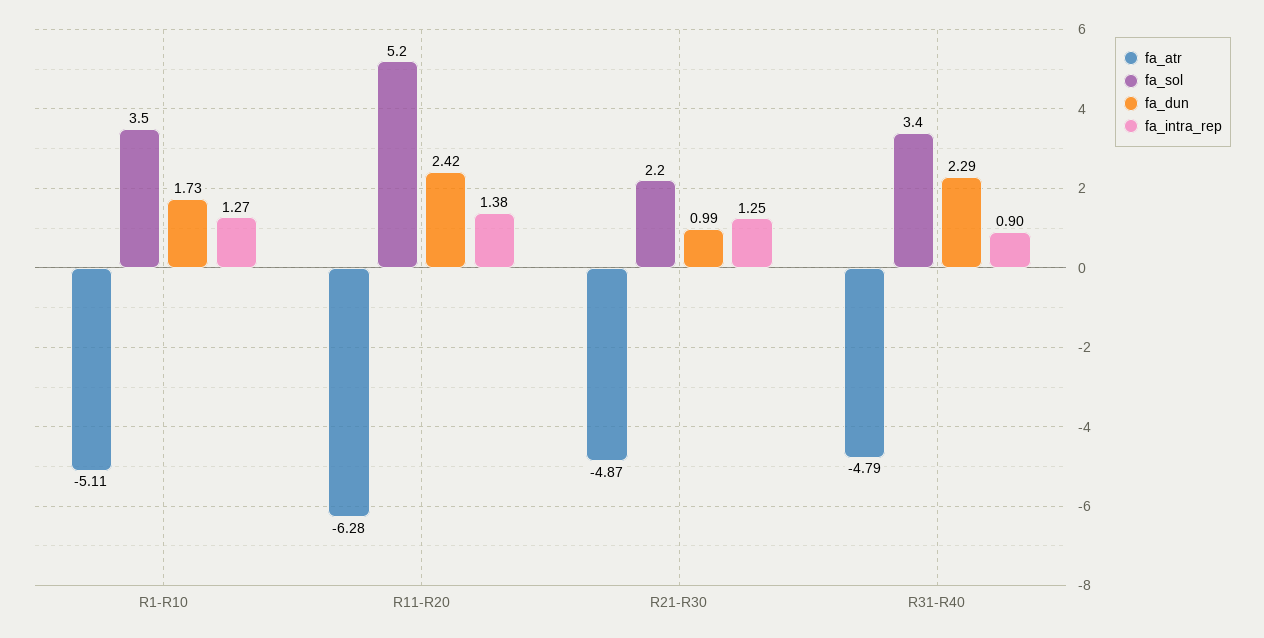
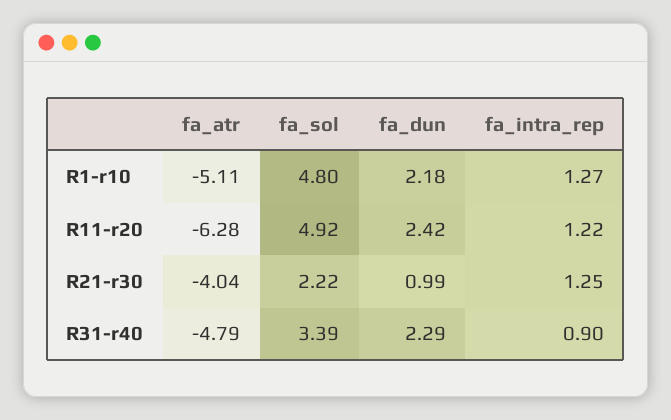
fa_sol, R1-R10: 3.5 -> 4.8
fa_dun, R1-R10: 1.73 -> 2.18
fa_sol, R11-R20: 5.2 -> 4.92
fa_intra_rep, R11-R20: 1.38 -> 1.22
fa_atr, R21-R30: -4.87 -> -4.04

